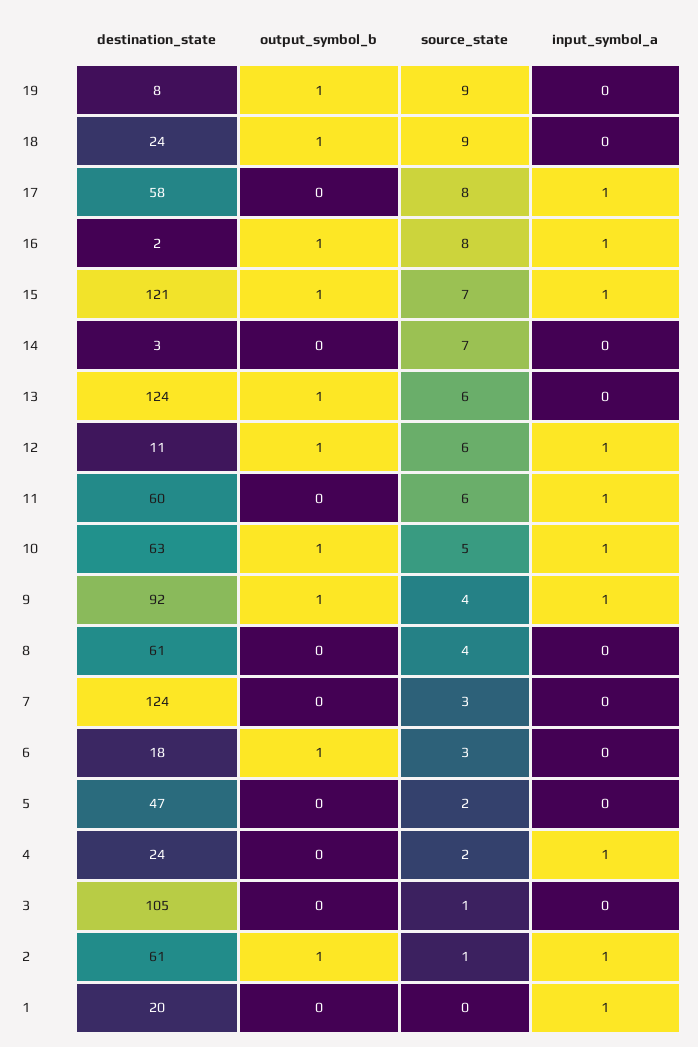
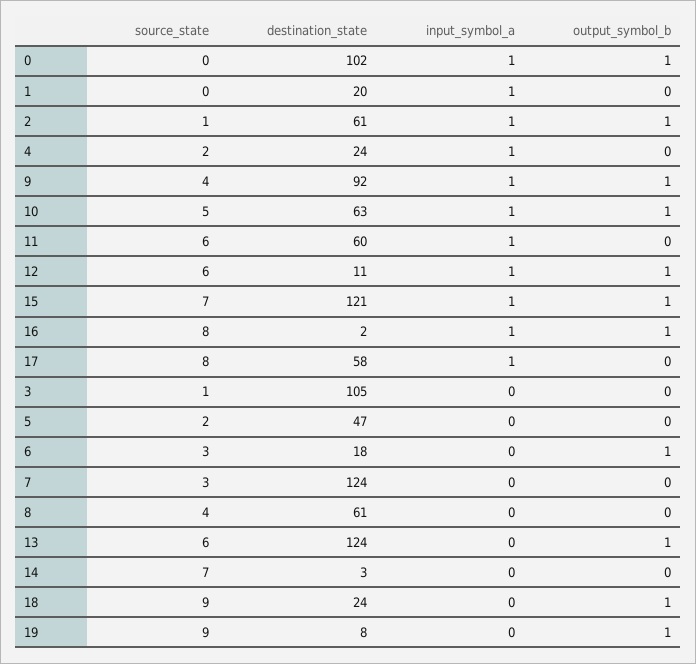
source_state, 0: none -> 0
destination_state, 0: none -> 102
input_symbol_a, 0: none -> 1
output_symbol_b, 0: none -> 1

